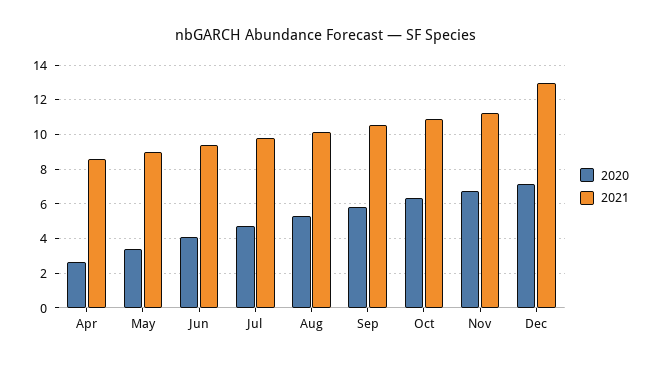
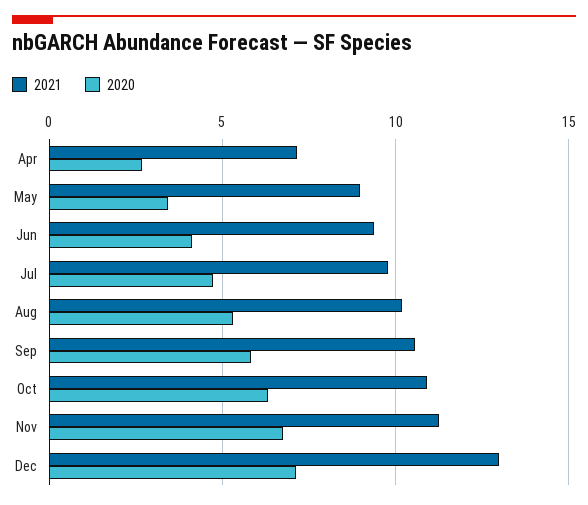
2021, Apr: 8.5 -> 7

